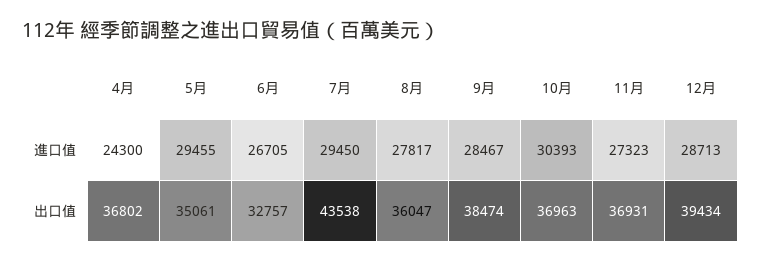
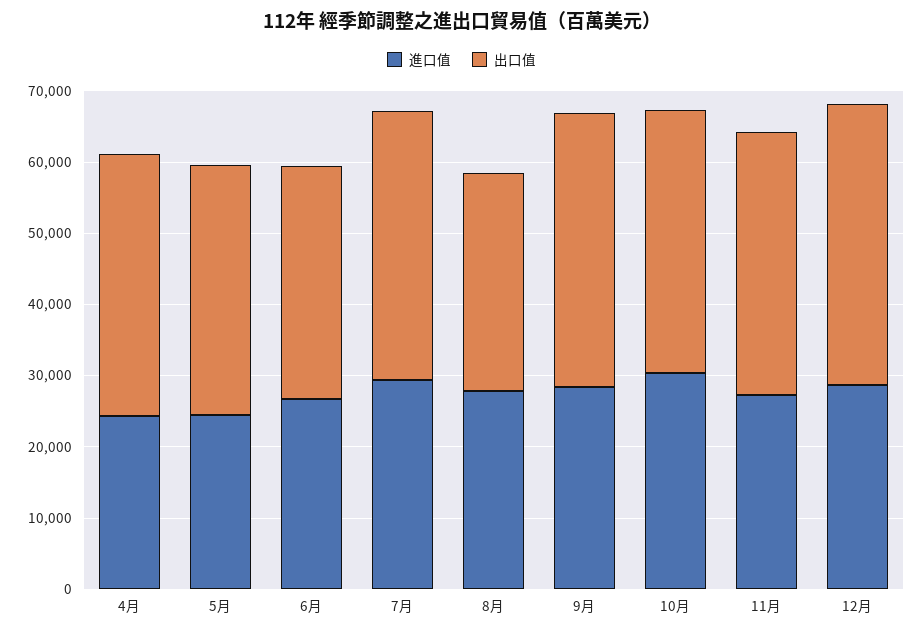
進口值, 5月: 29455 -> 24000
出口值, 7月: 43538 -> 38000
出口值, 8月: 36047 -> 30000

